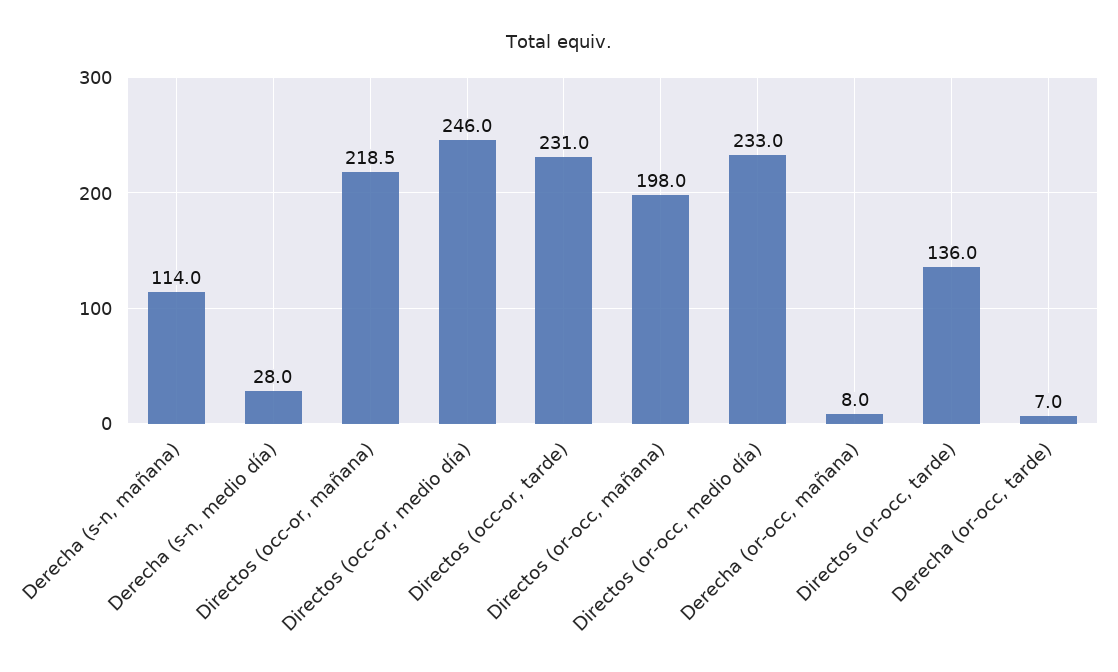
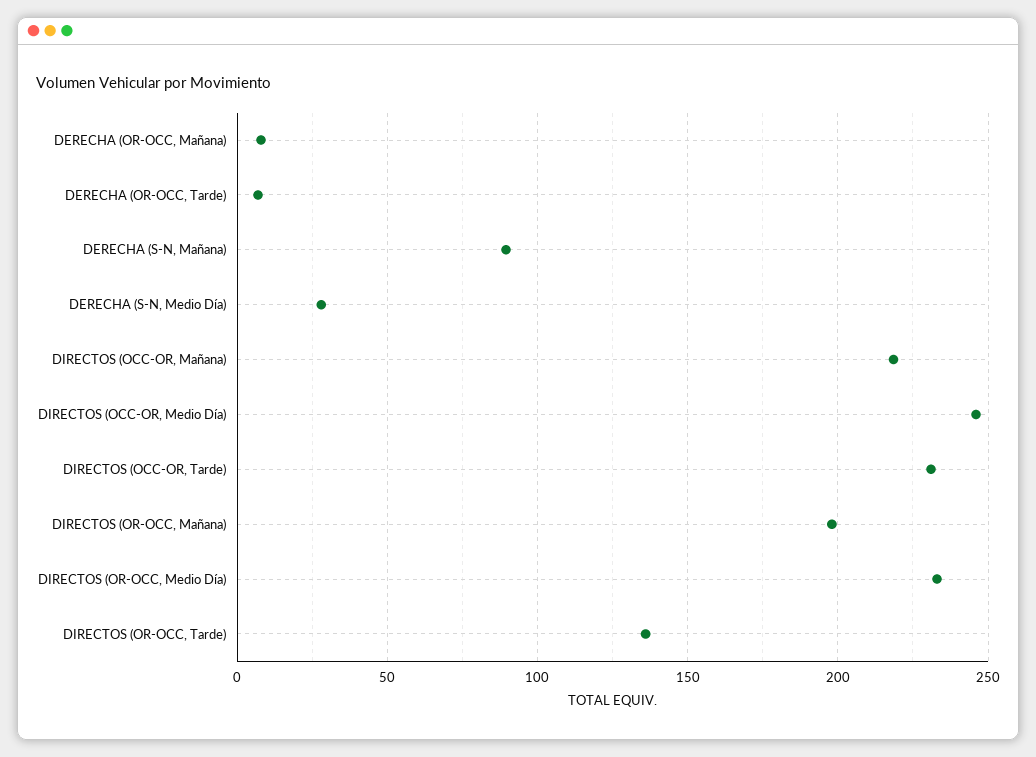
Derecha (s-n, mañana): 114 -> 90

